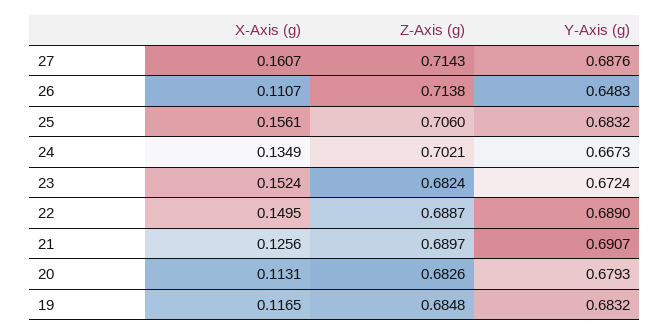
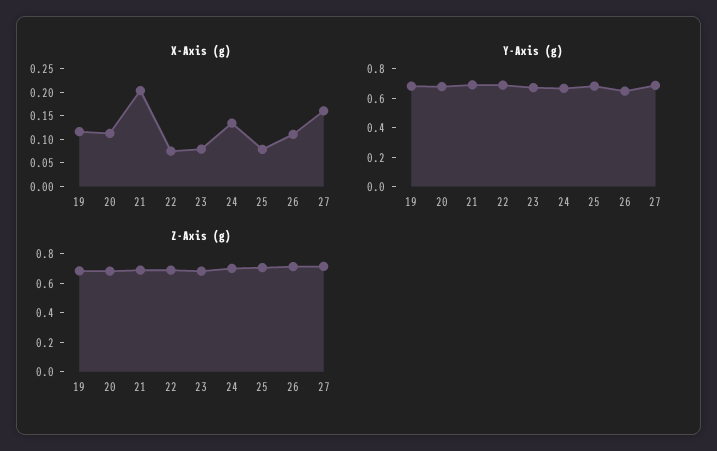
X-Axis (g), 25: 0.1561 -> 0.075
X-Axis (g), 23: 0.1524 -> 0.075
X-Axis (g), 22: 0.1495 -> 0.075
X-Axis (g), 21: 0.1256 -> 0.2

